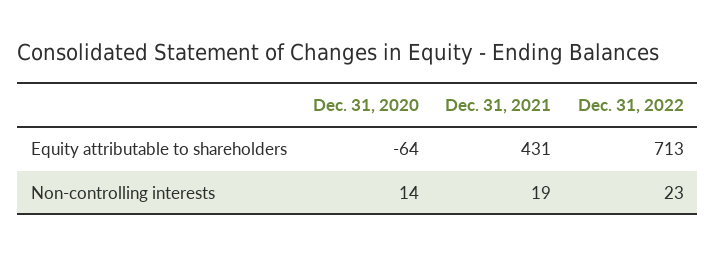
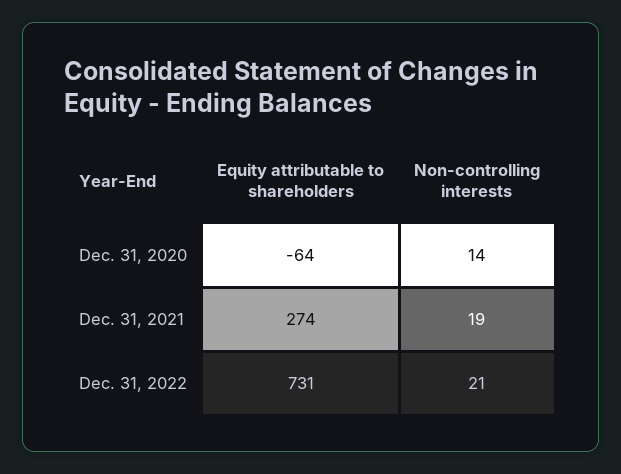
Dec. 31, 2021, Equity attributable to shareholders: 431 -> 274
Dec. 31, 2022, Equity attributable to shareholders: 713 -> 731
Dec. 31, 2022, Non-controlling interests: 23 -> 21

